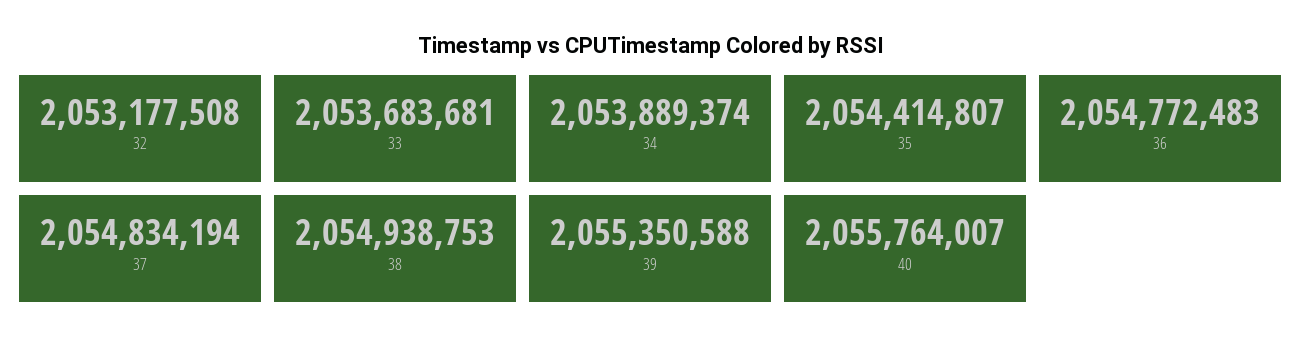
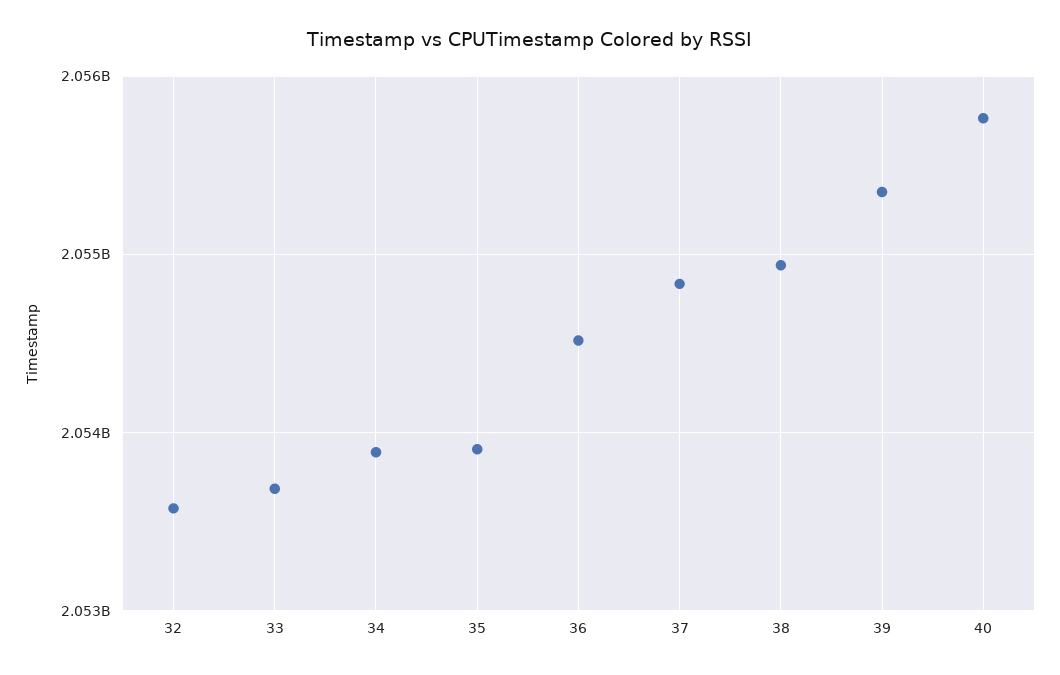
32: 2053177508 -> 2053600000
35: 2054414807 -> 2053900000
36: 2054772483 -> 2054500000

